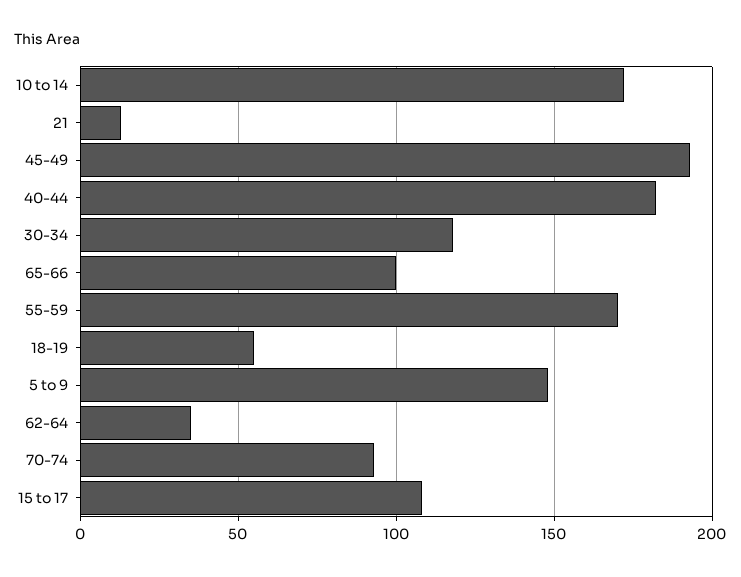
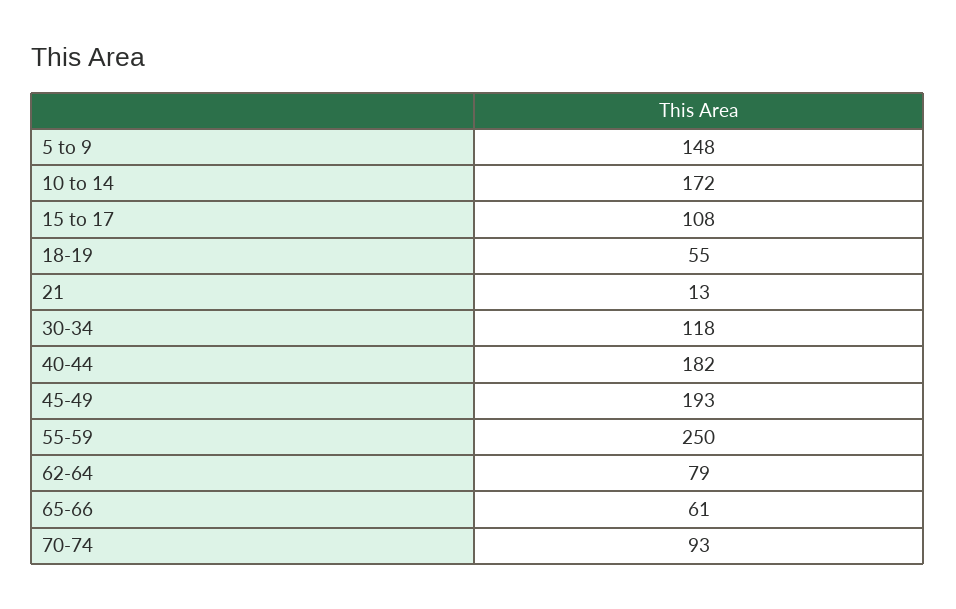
65-66: 100 -> 61
55-59: 170 -> 250
62-64: 35 -> 79

